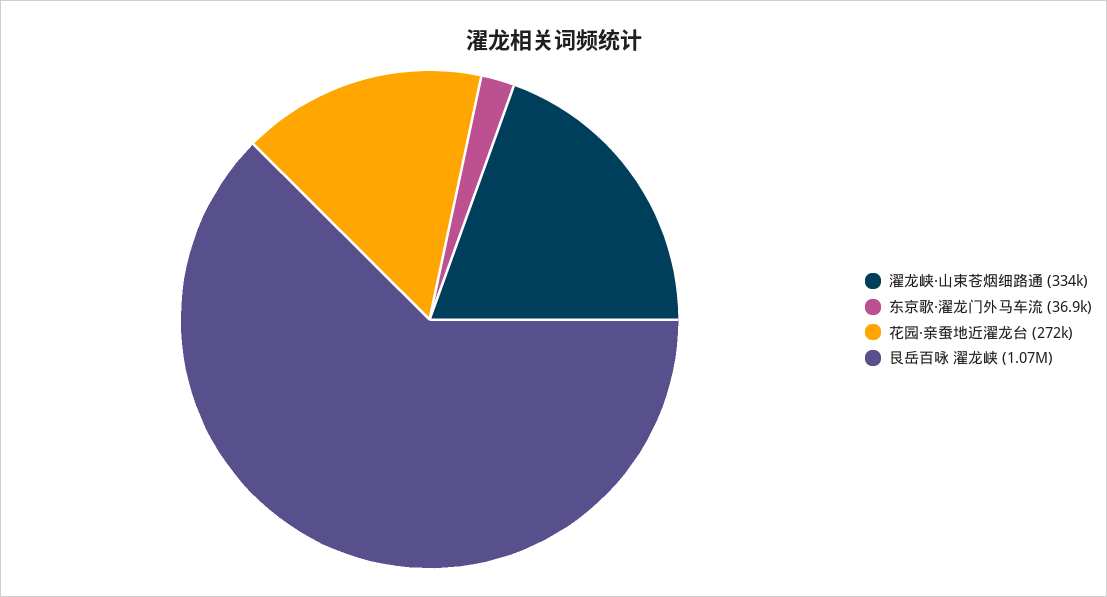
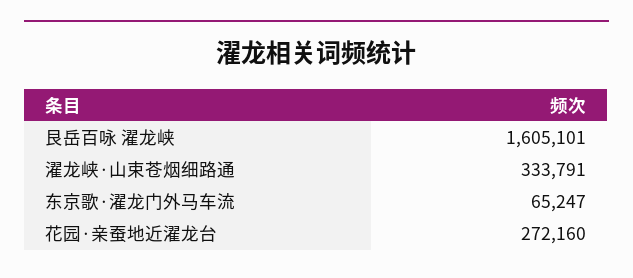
东京歌·濯龙门外马车流: 36900 -> 65247
艮岳百咏 濯龙峡: 1070000 -> 1605101

